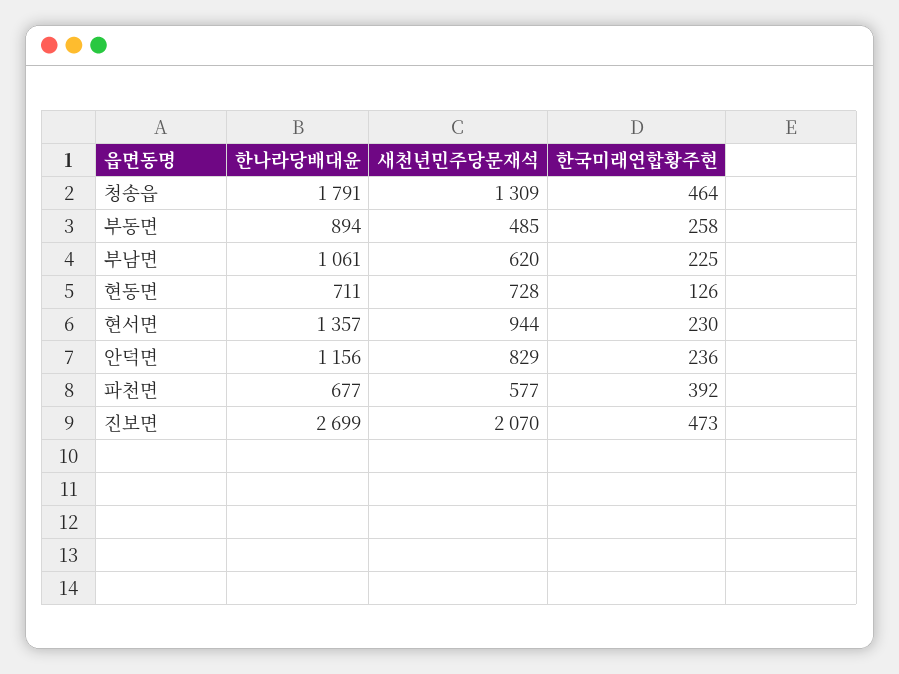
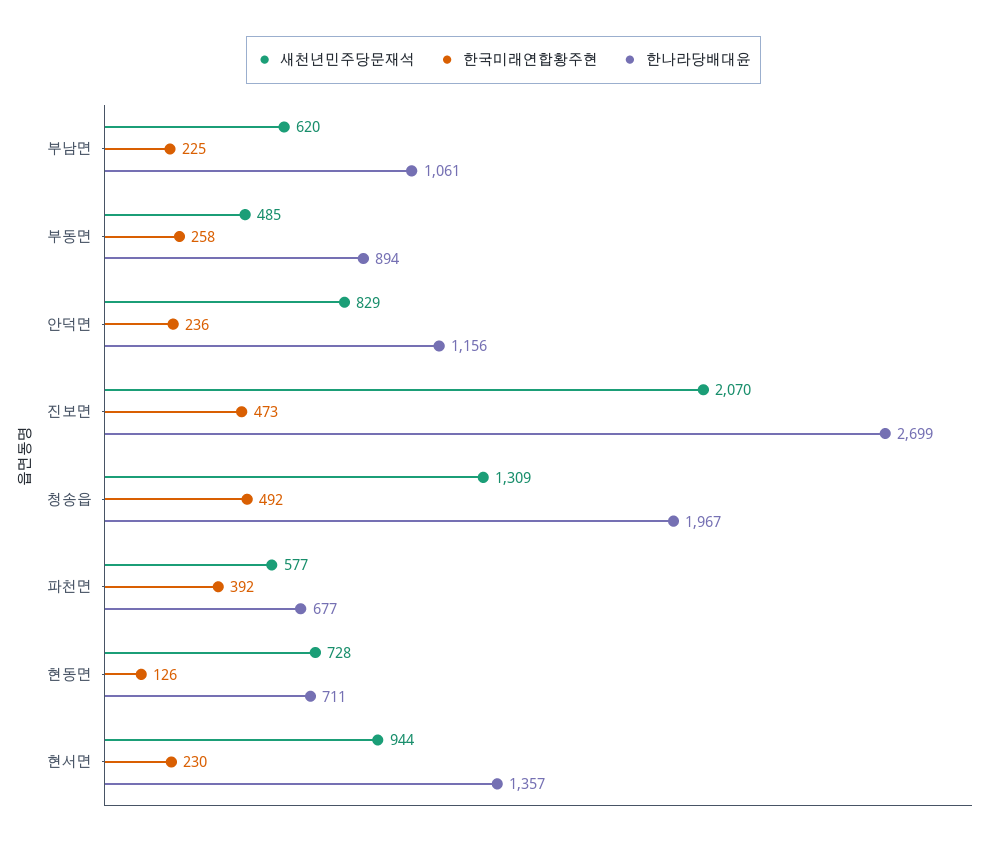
한나라당배대윤, 청송읍: 1791 -> 1967
한국미래연합황주현, 청송읍: 464 -> 492

